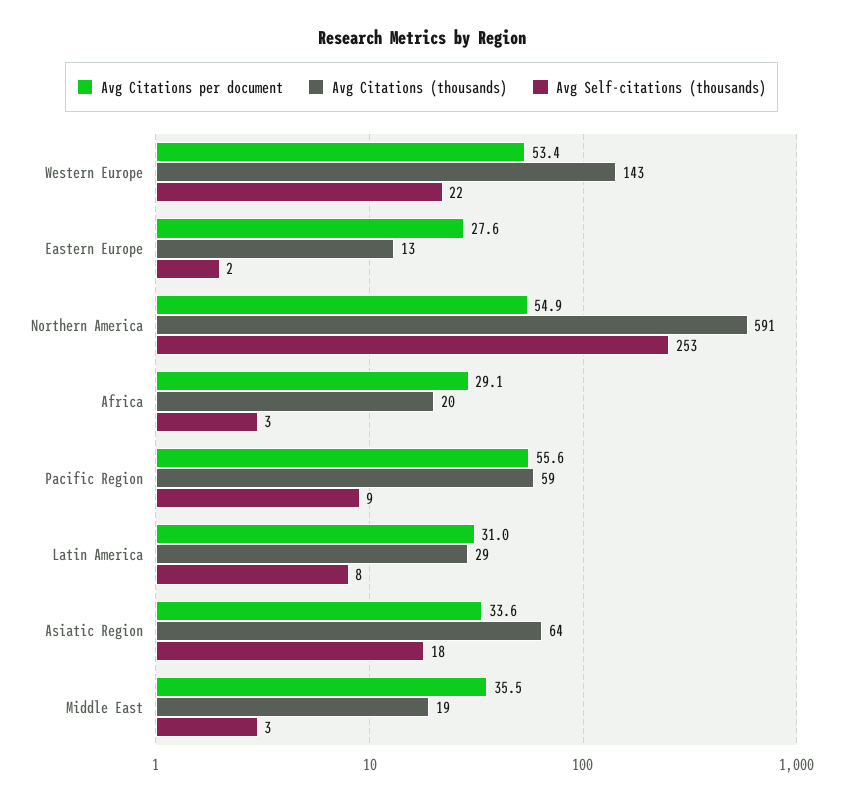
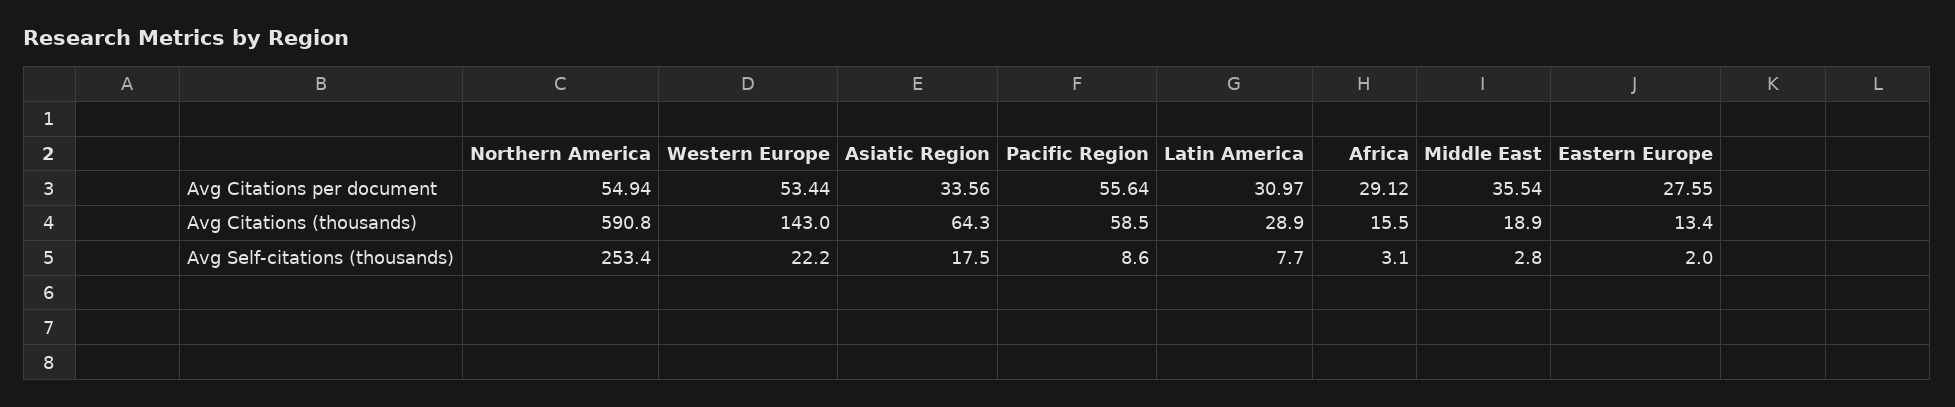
Avg Citations (thousands), Africa: 20 -> 15.5

